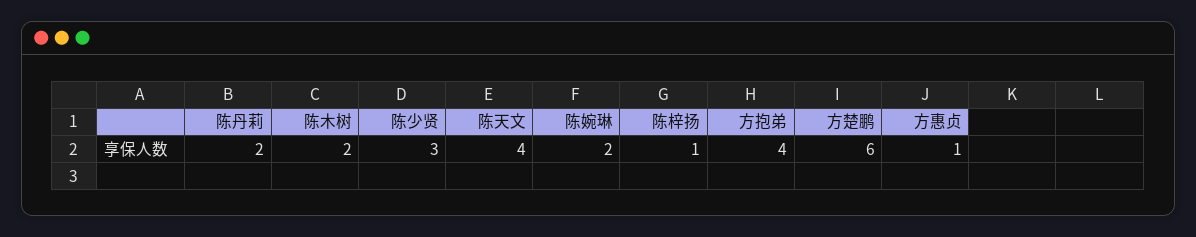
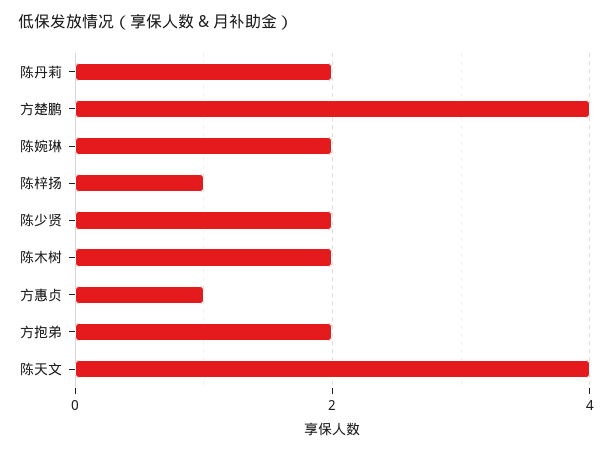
陈少贤: 3 -> 2
方抱弟: 4 -> 2
方楚鹏: 6 -> 4

